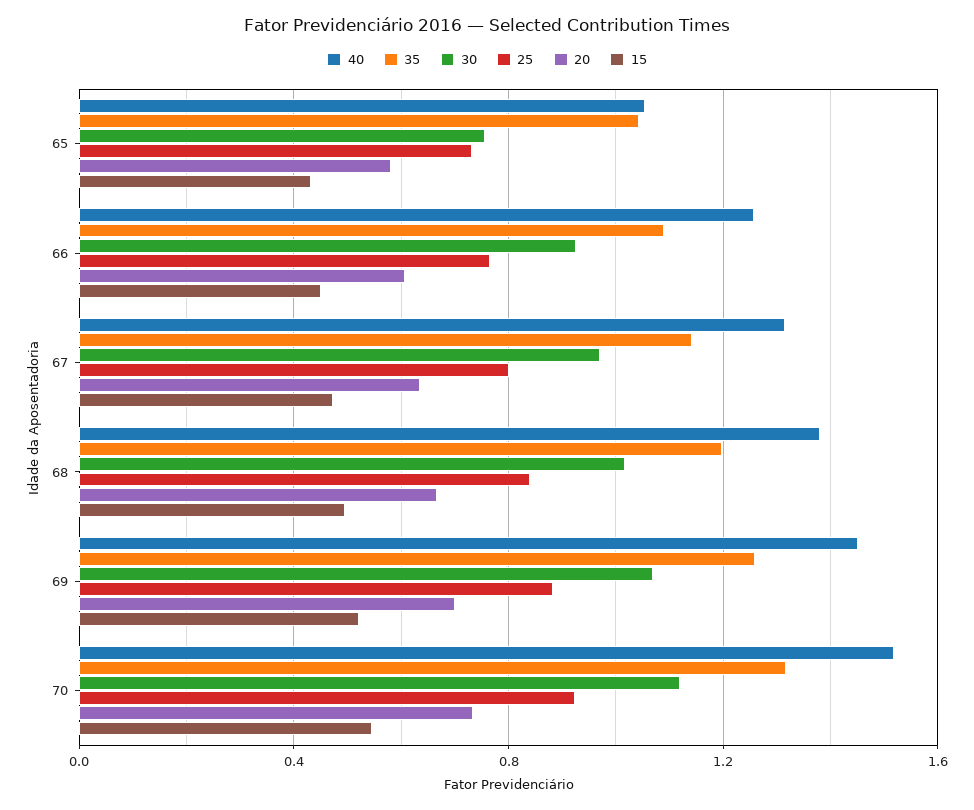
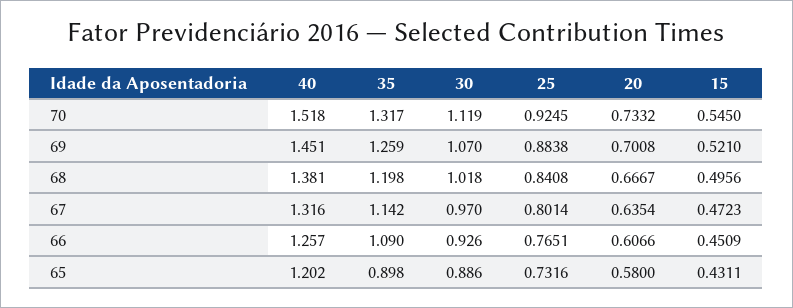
40, 65: 1.05 -> 1.202
35, 65: 1.05 -> 0.898
30, 65: 0.75 -> 0.886

